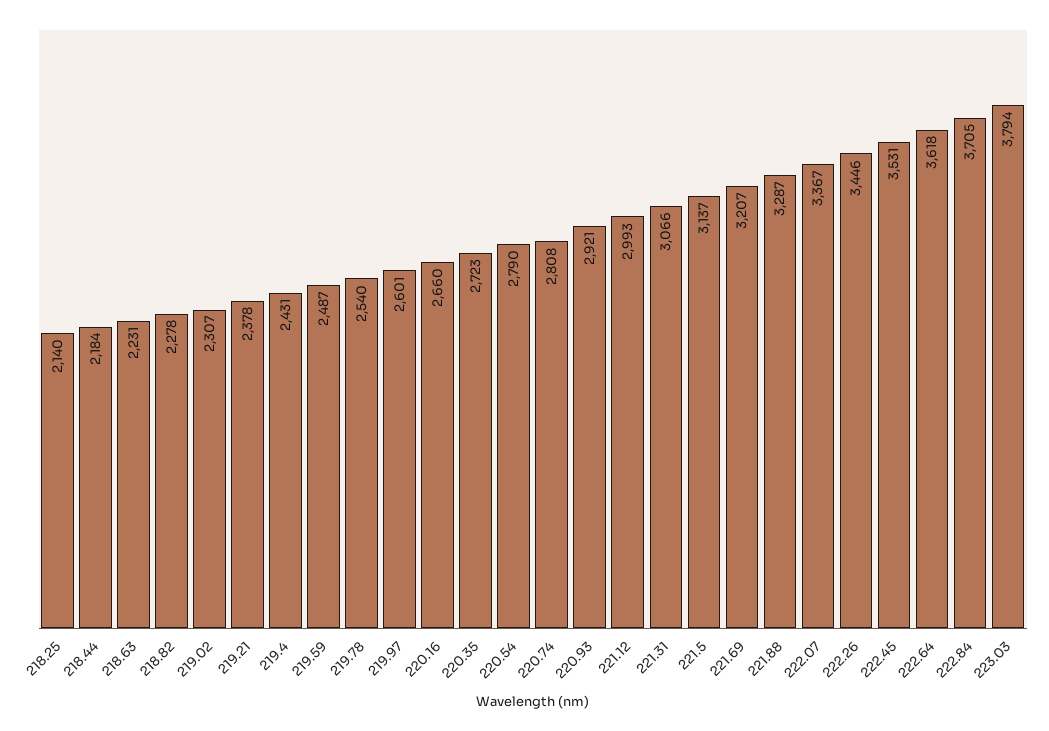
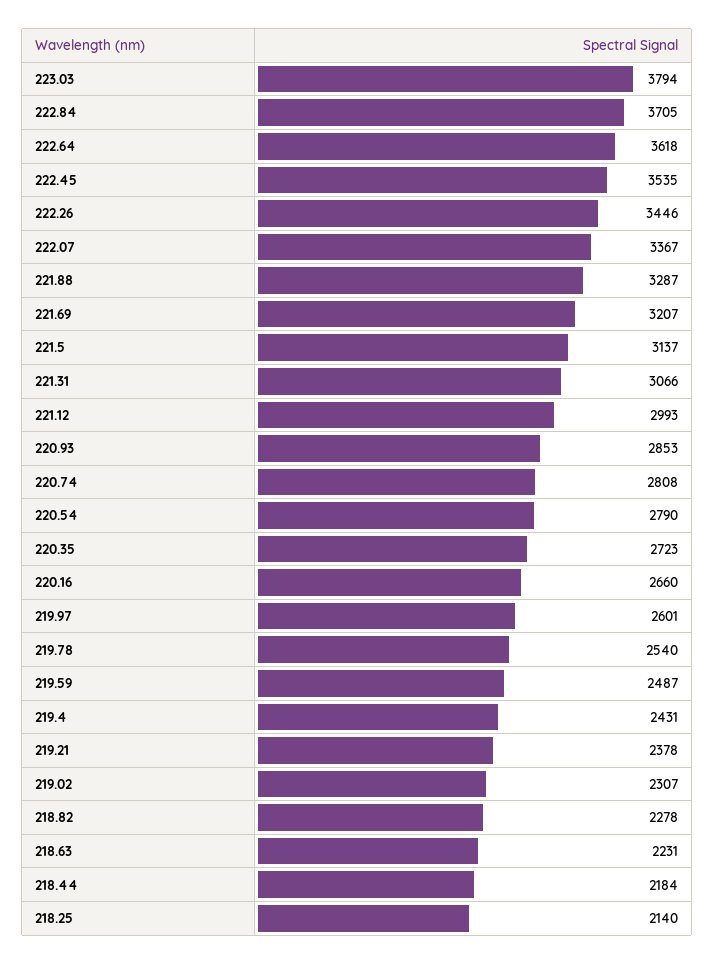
220.93: 2921 -> 2853
222.45: 3531 -> 3535

